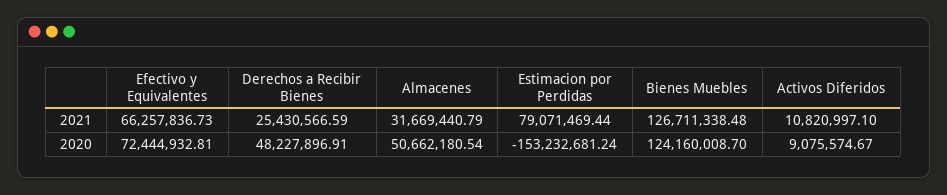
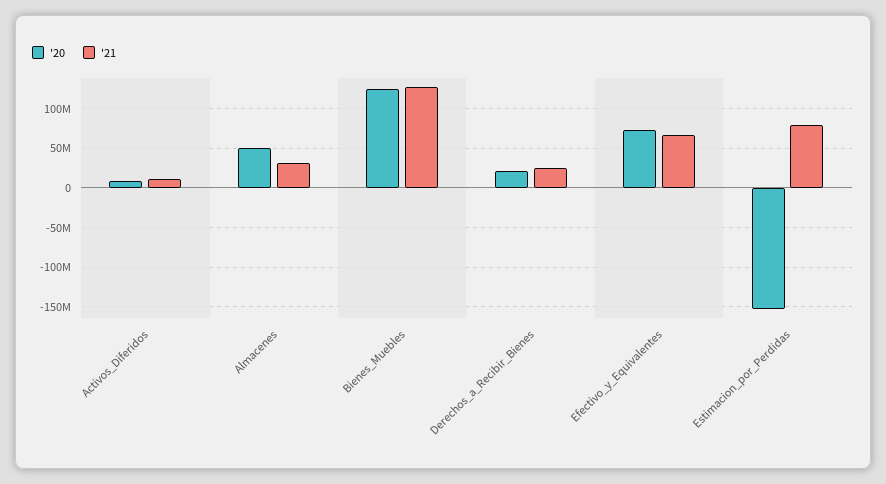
2020, Derechos a Recibir Bienes: 48227896.91 -> 20000000

